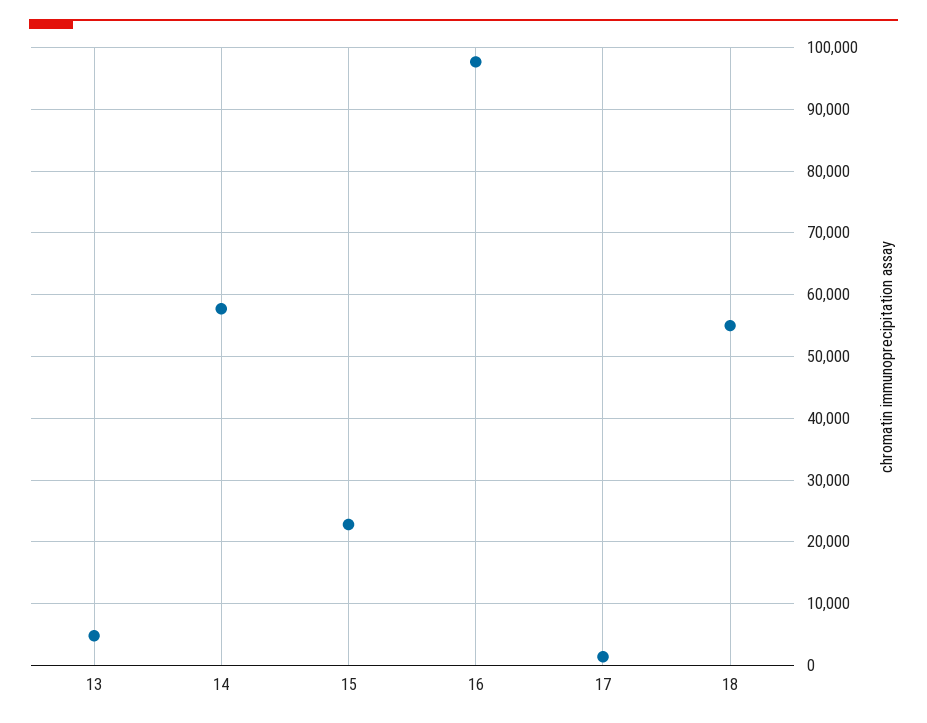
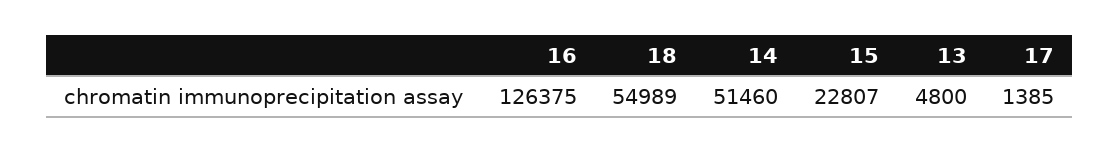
14: 58000 -> 51460
16: 98000 -> 126375

